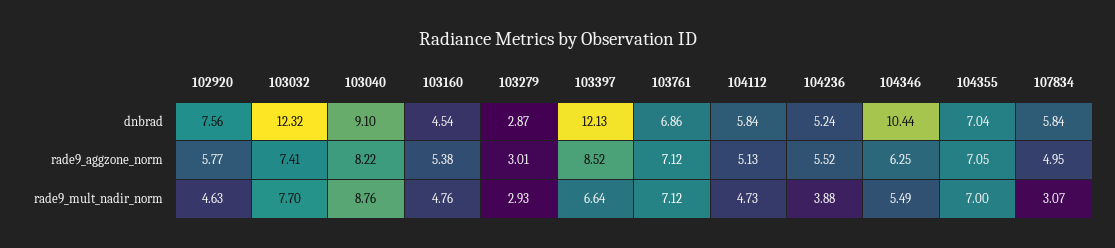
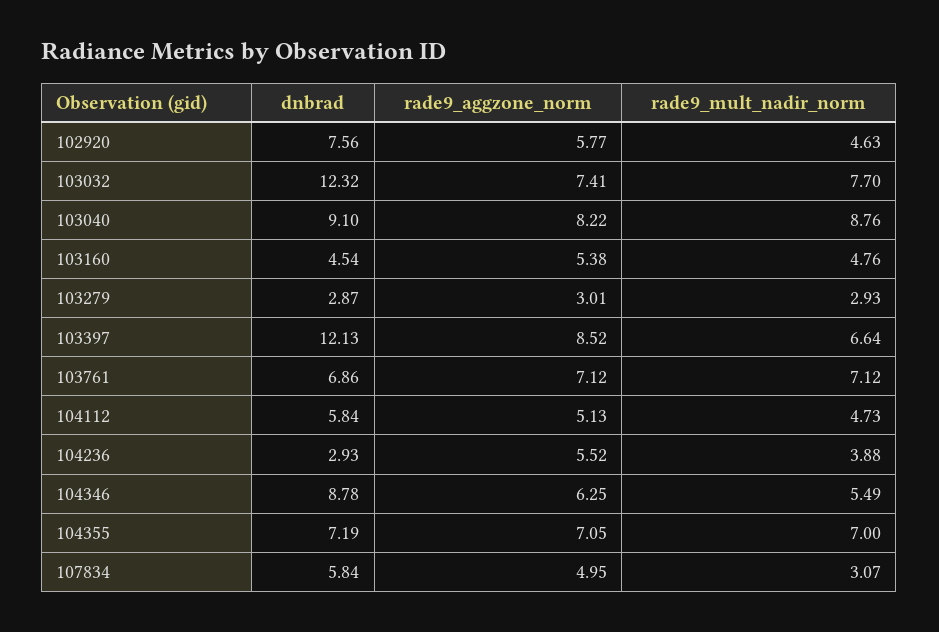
104236, dnbrad: 5.24 -> 2.93
104346, dnbrad: 10.44 -> 8.78
104355, dnbrad: 7.04 -> 7.19

